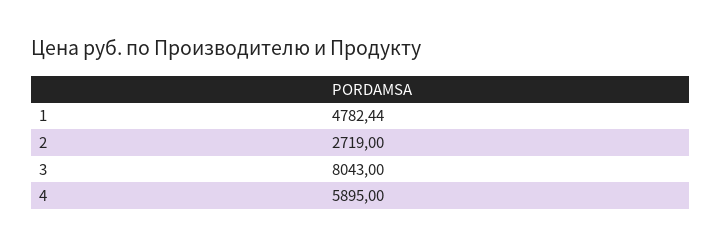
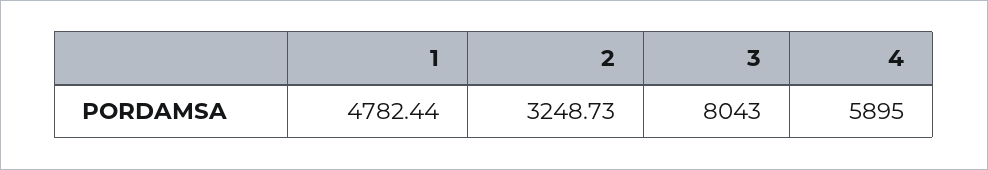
2: 2719 -> 3248.73

